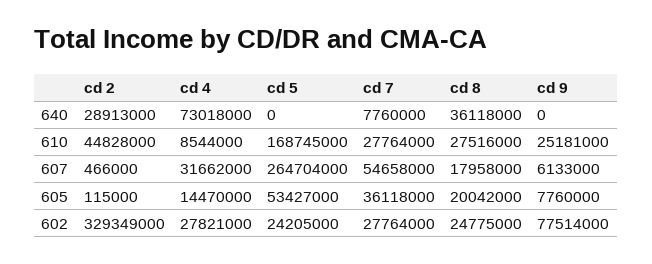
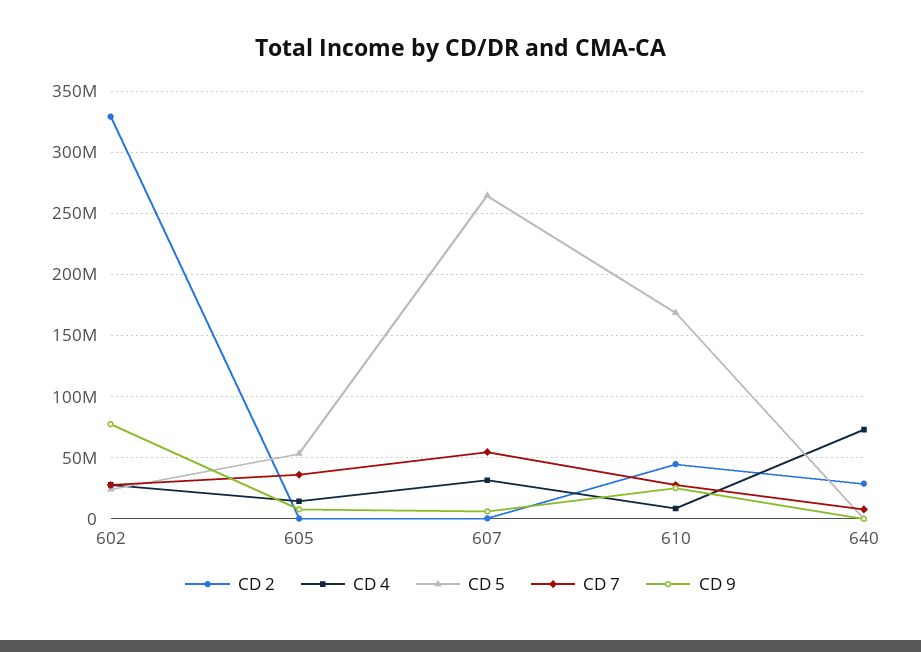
cd 8, 640: 36118000 -> none
cd 8, 610: 27516000 -> none
cd 8, 607: 17958000 -> none
cd 8, 605: 20042000 -> none
cd 8, 602: 24775000 -> none

